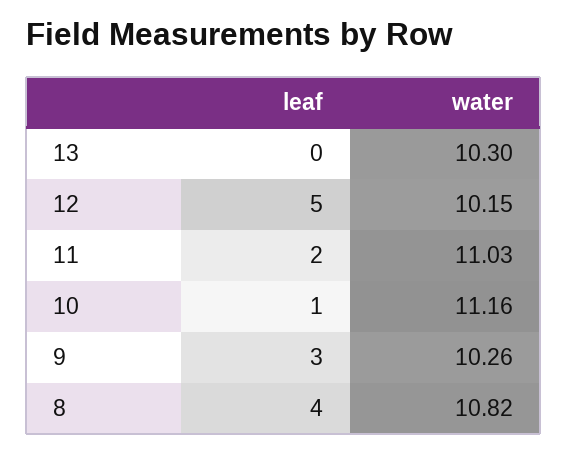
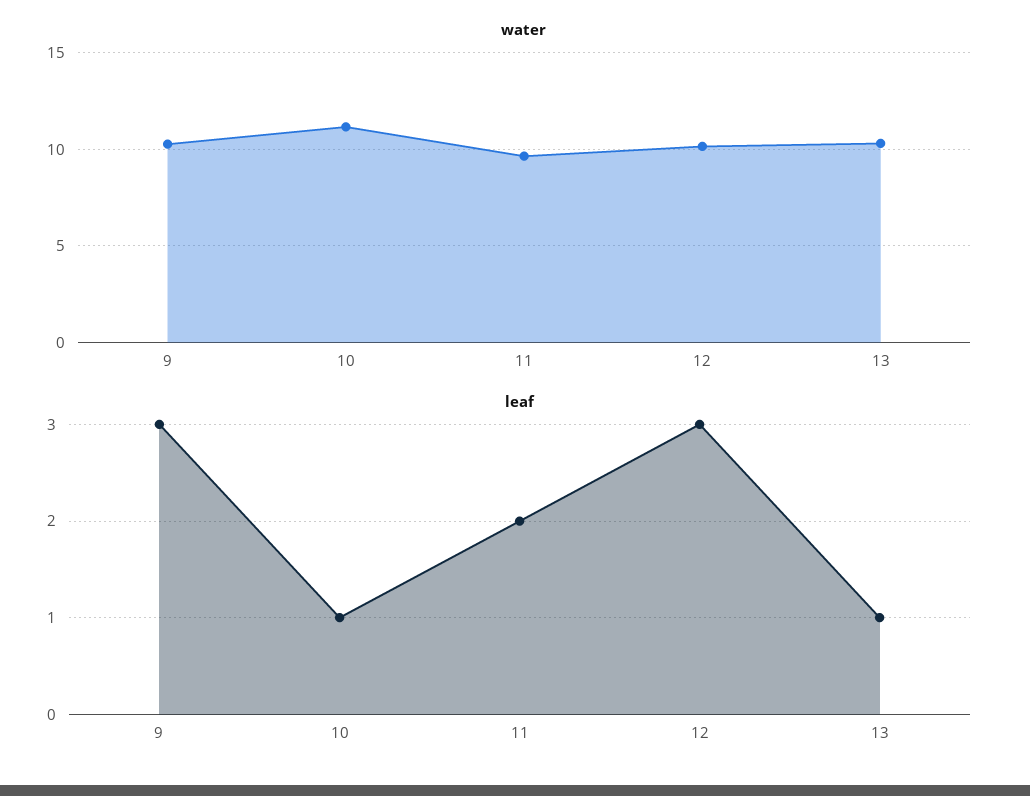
leaf, 13: 0 -> 1
leaf, 12: 5 -> 3
water, 11: 11.03 -> 9.5
leaf, 8: 4 -> none
water, 8: 10.82 -> none

